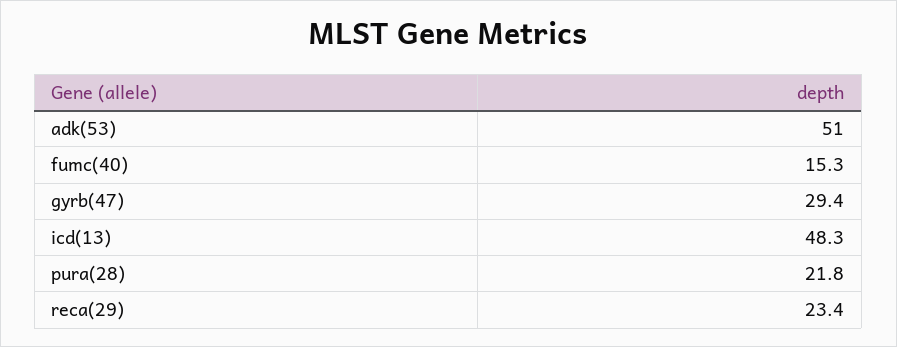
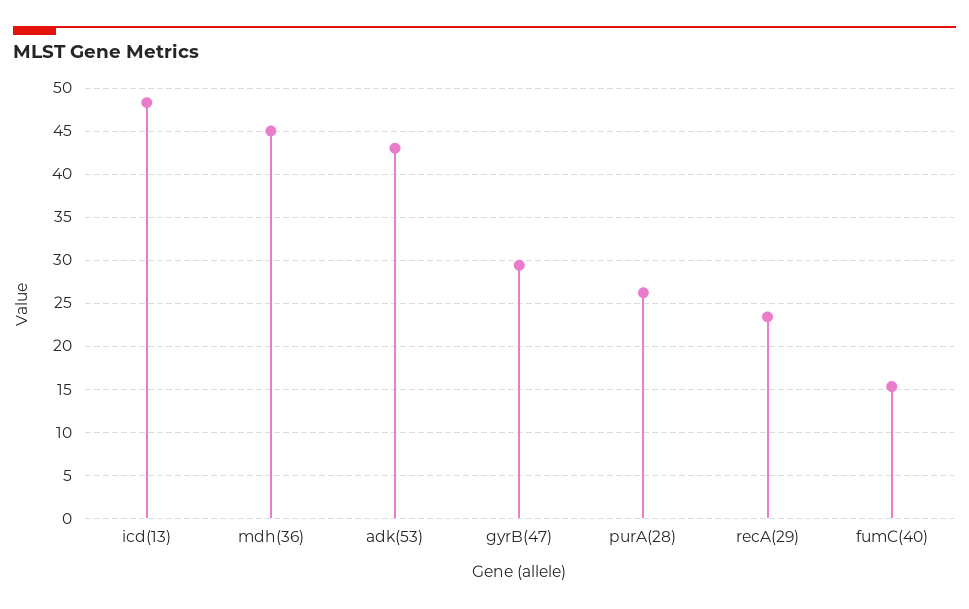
adk(53): 51 -> 43
pura(28): 21.8 -> 26
mdh(36): none -> 45

